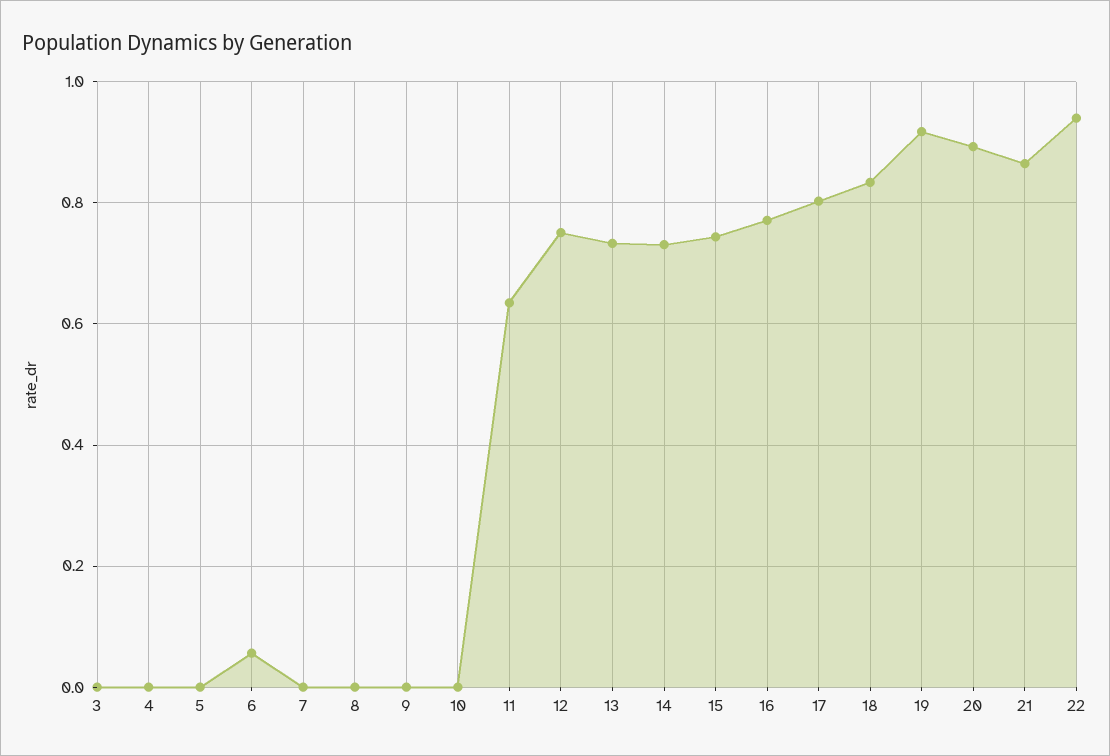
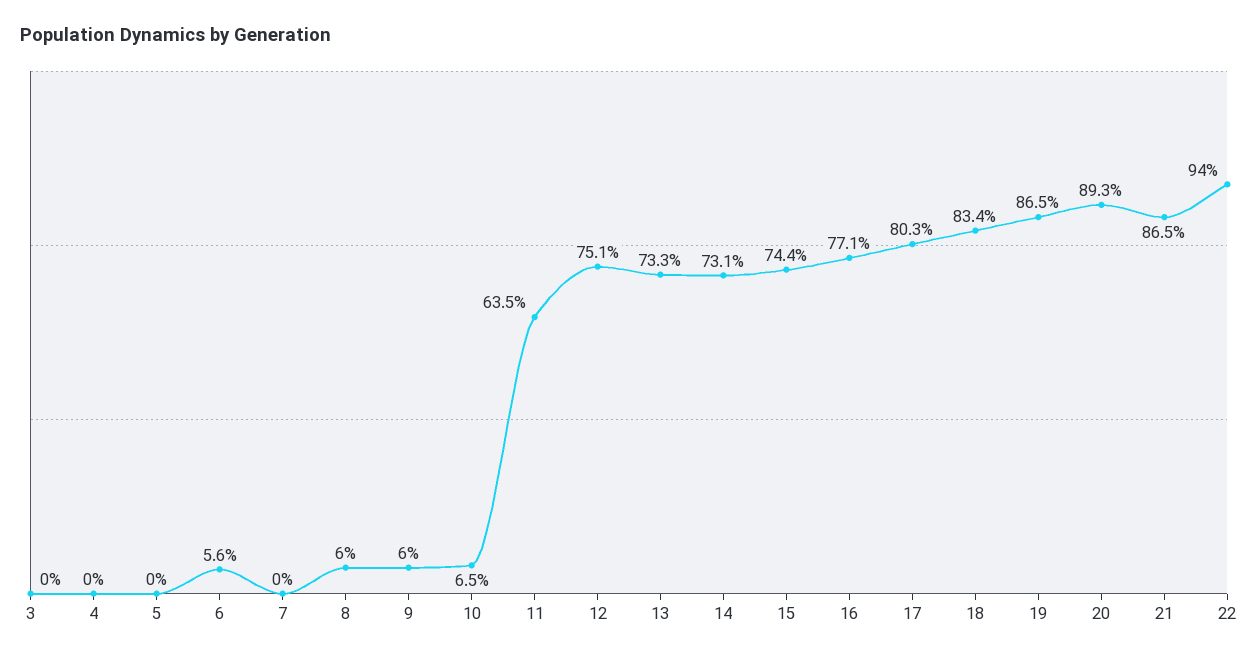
8: 0 -> 0.06
9: 0 -> 0.06
10: 0 -> 0.065
19: 0.92 -> 0.865

